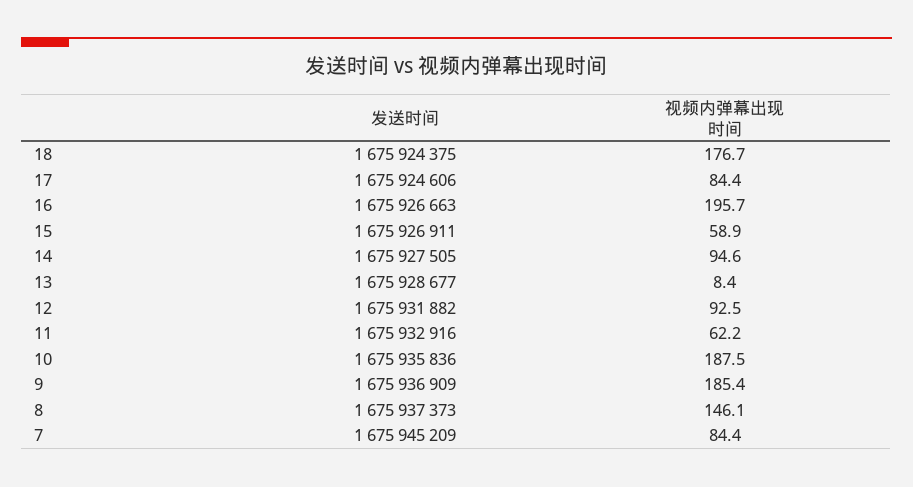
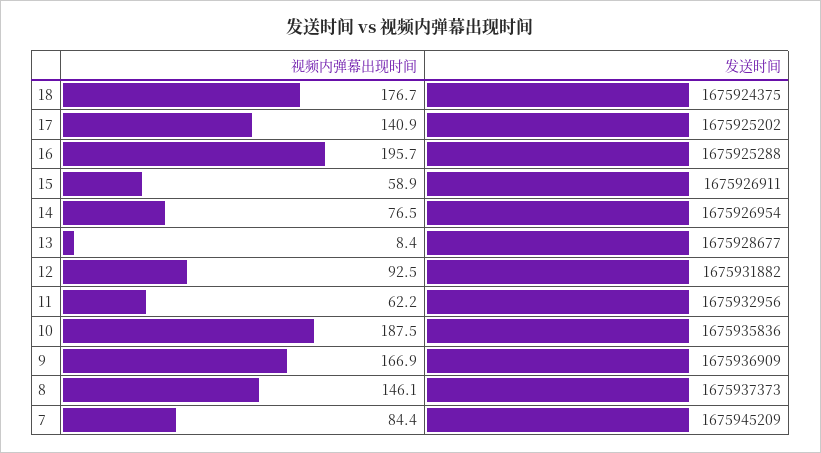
发送时间, 17: 1675924606 -> 1675925202
视频内弹幕出现时间, 17: 84.4 -> 140.9
发送时间, 16: 1675926663 -> 1675925288
发送时间, 14: 1675927505 -> 1675926954
视频内弹幕出现时间, 14: 94.6 -> 76.5
发送时间, 11: 1675932916 -> 1675932956
视频内弹幕出现时间, 9: 185.4 -> 166.9

